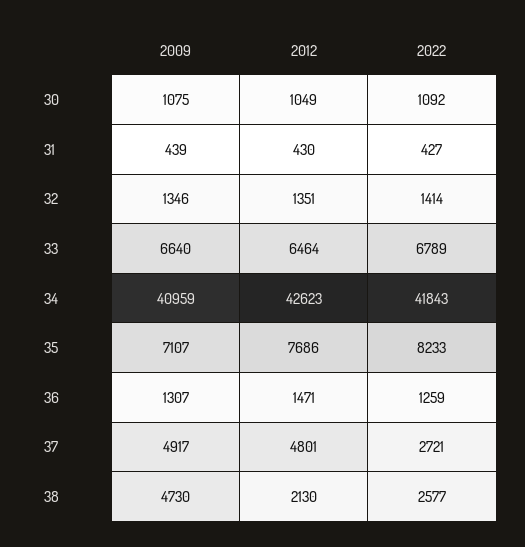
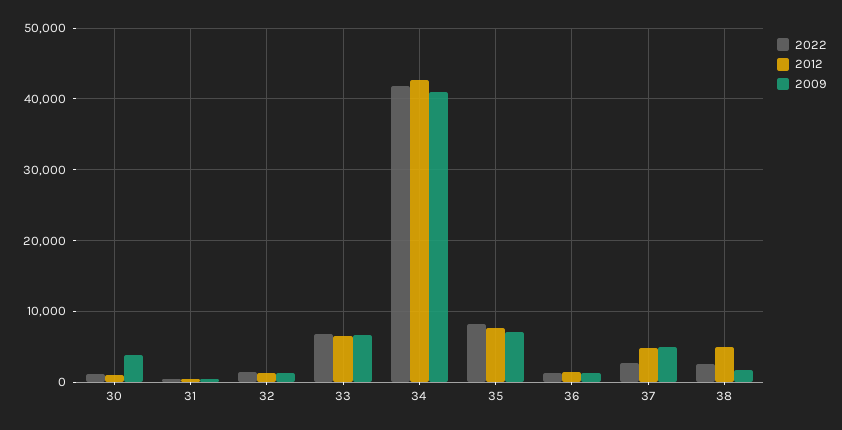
2009, 30: 1075 -> 4000
2009, 38: 4730 -> 2000
2012, 38: 2130 -> 5000

